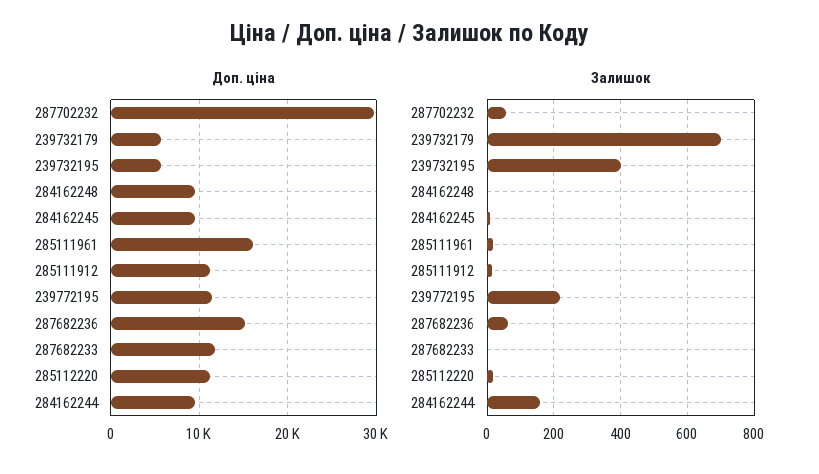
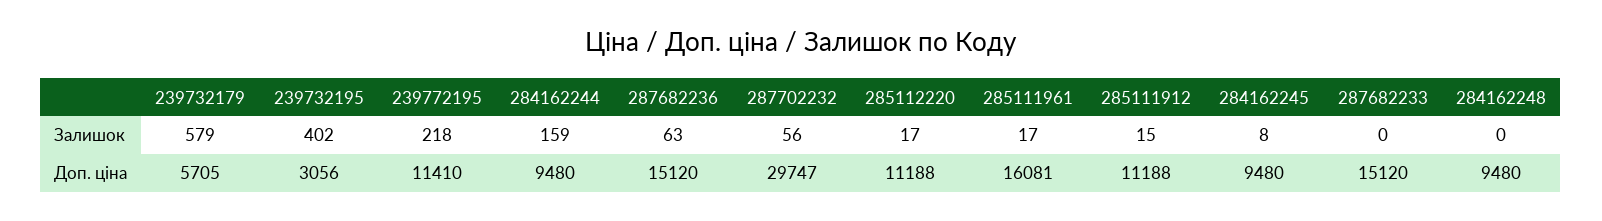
Доп. ціна, 239732195: 6000 -> 3056
Доп. ціна, 287682233: 12000 -> 15120
Залишок, 239732179: 700 -> 579

